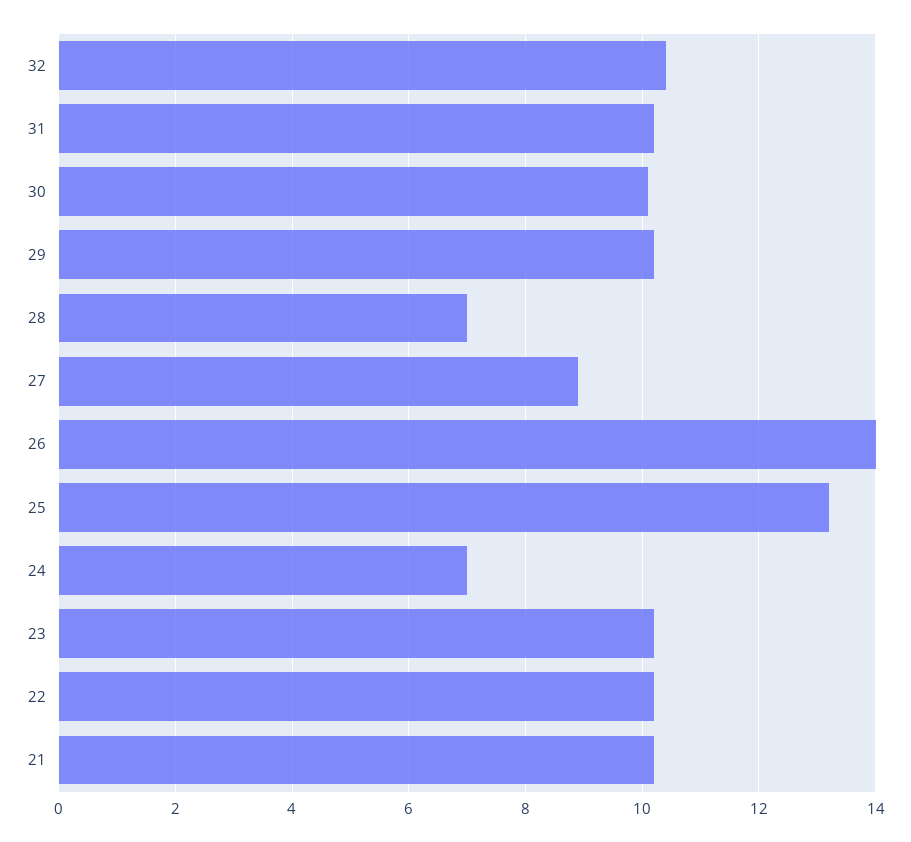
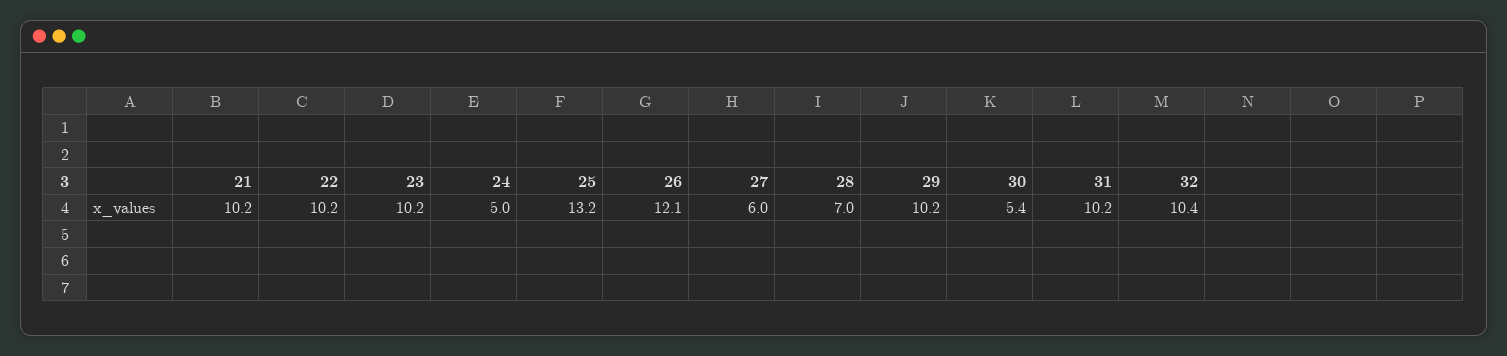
30: 10 -> 5.4
27: 9 -> 6
26: 14 -> 12.1
24: 7 -> 5

